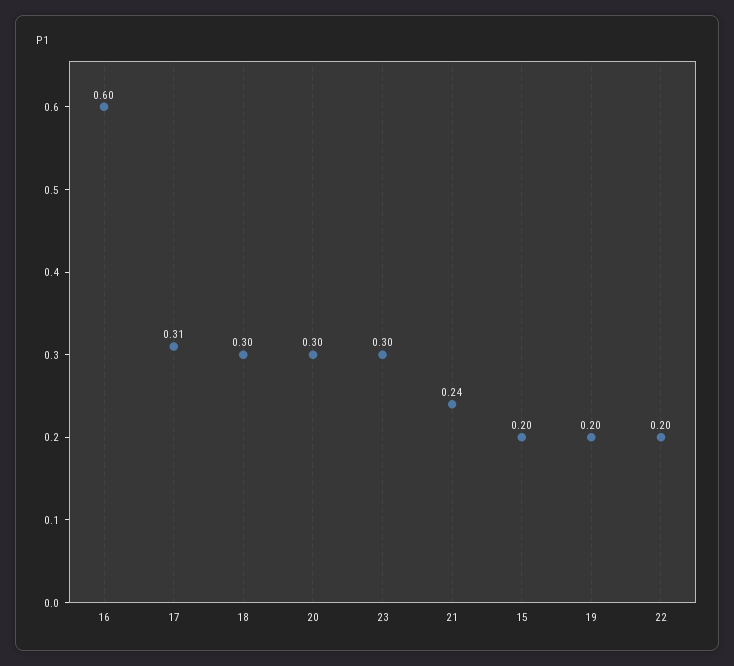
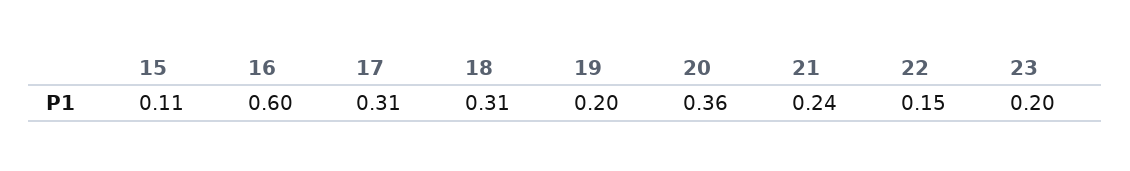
18: 0.3 -> 0.31
20: 0.3 -> 0.36
23: 0.3 -> 0.2
15: 0.2 -> 0.11
22: 0.2 -> 0.15

